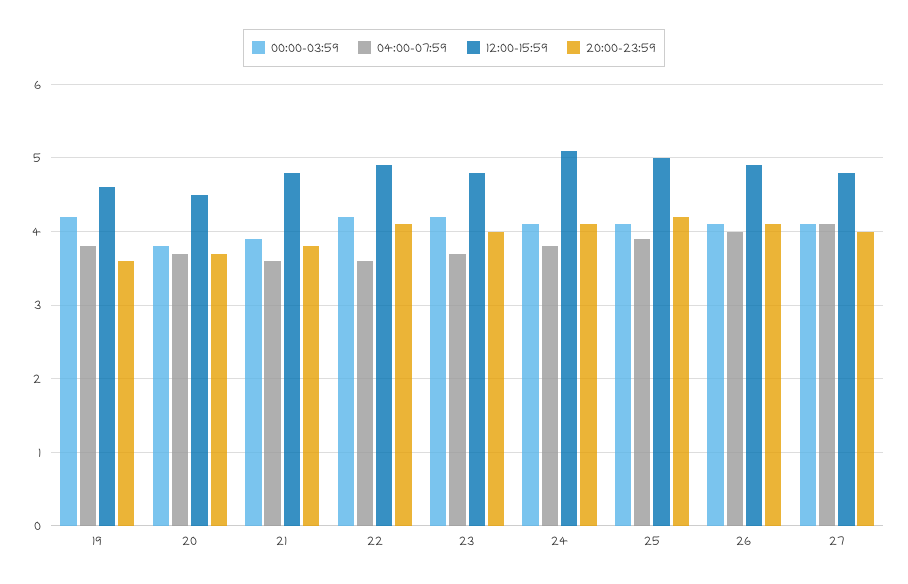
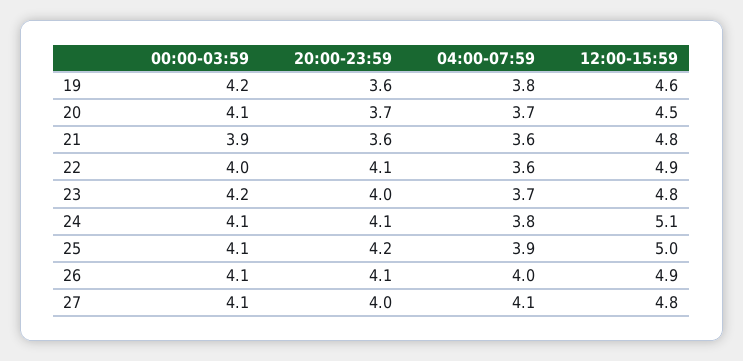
00:00-03:59, 20: 3.8 -> 4.1
20:00-23:59, 21: 3.8 -> 3.6
00:00-03:59, 22: 4.2 -> 4

